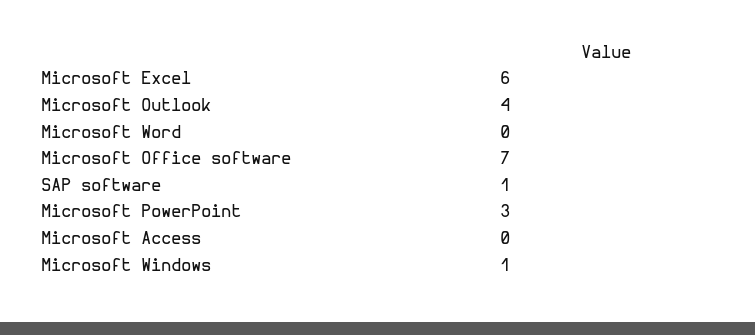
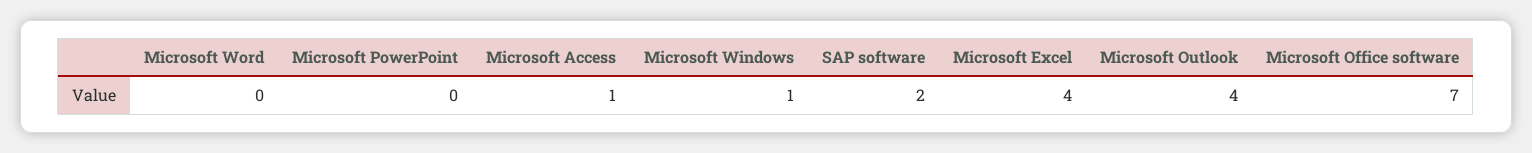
Microsoft Excel: 6 -> 4
SAP software: 1 -> 2
Microsoft PowerPoint: 3 -> 0
Microsoft Access: 0 -> 1

